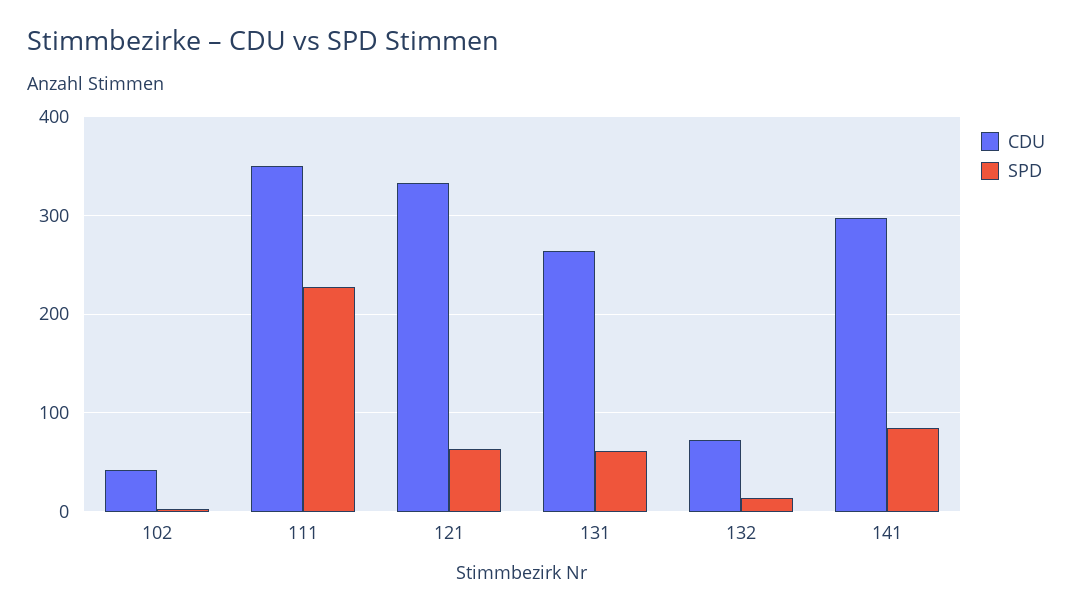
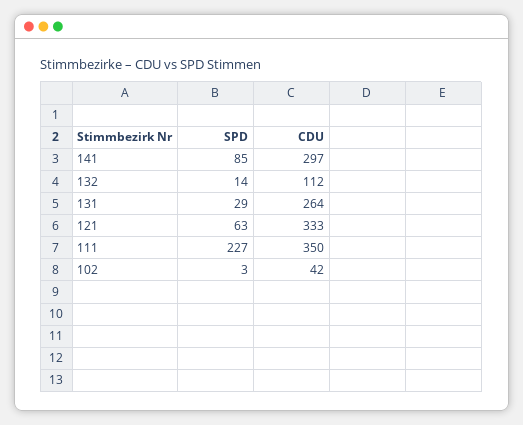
SPD, 131: 60 -> 29
CDU, 132: 70 -> 112

